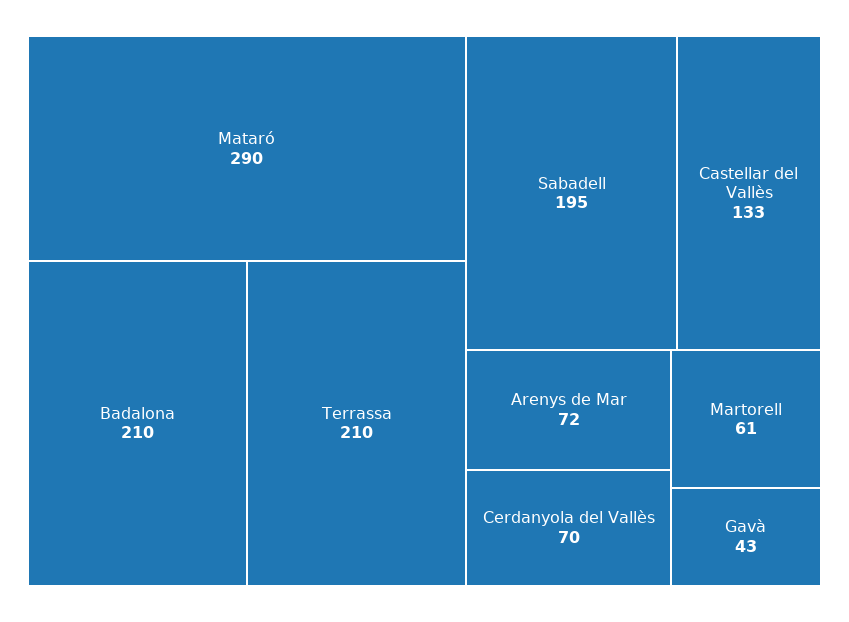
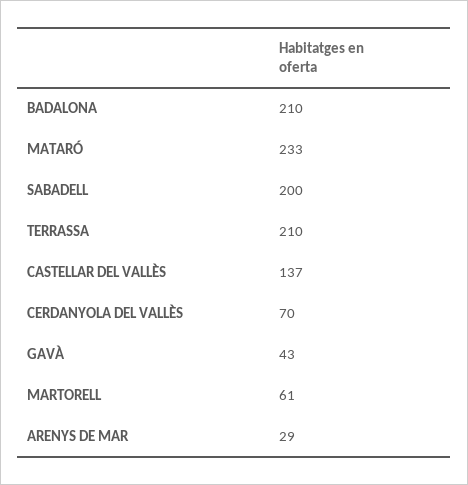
Mataró: 290 -> 233
Sabadell: 195 -> 200
Castellar del Vallès: 133 -> 137
Arenys de Mar: 72 -> 29

